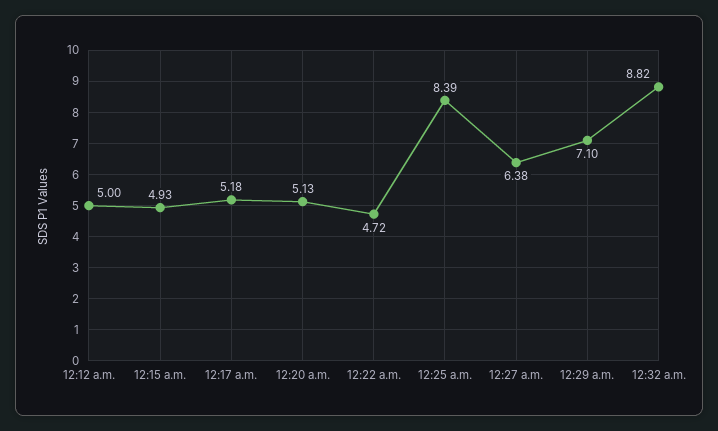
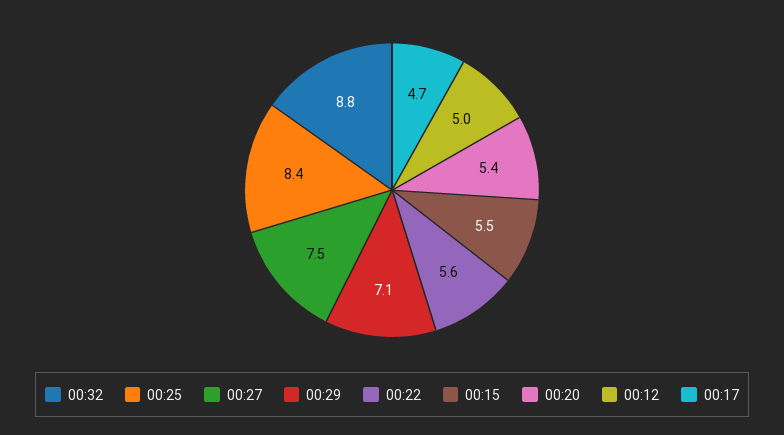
12:15 a.m.: 4.93 -> 5.5
12:17 a.m.: 5.18 -> 4.7
12:20 a.m.: 5.13 -> 5.4
12:22 a.m.: 4.72 -> 5.6
12:27 a.m.: 6.38 -> 7.5

